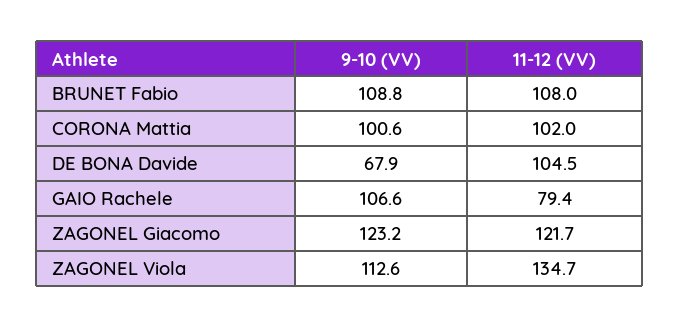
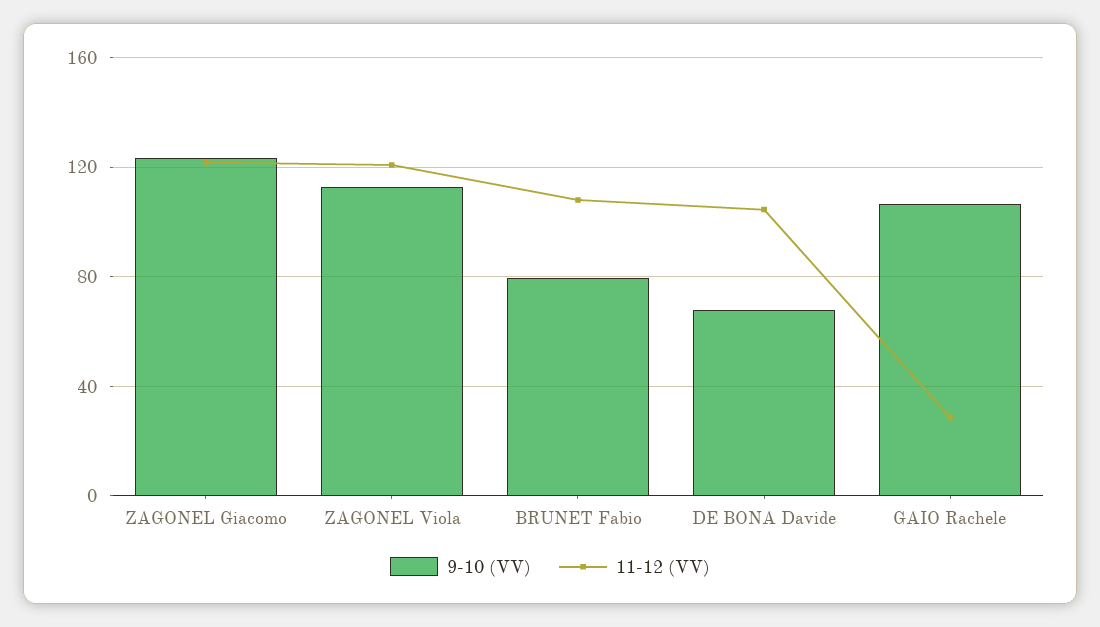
9-10 (VV), BRUNET Fabio: 108.8 -> 80
9-10 (VV), CORONA Mattia: 100.6 -> none
11-12 (VV), CORONA Mattia: 102 -> none
11-12 (VV), GAIO Rachele: 79.4 -> 30
11-12 (VV), ZAGONEL Viola: 134.7 -> 120

